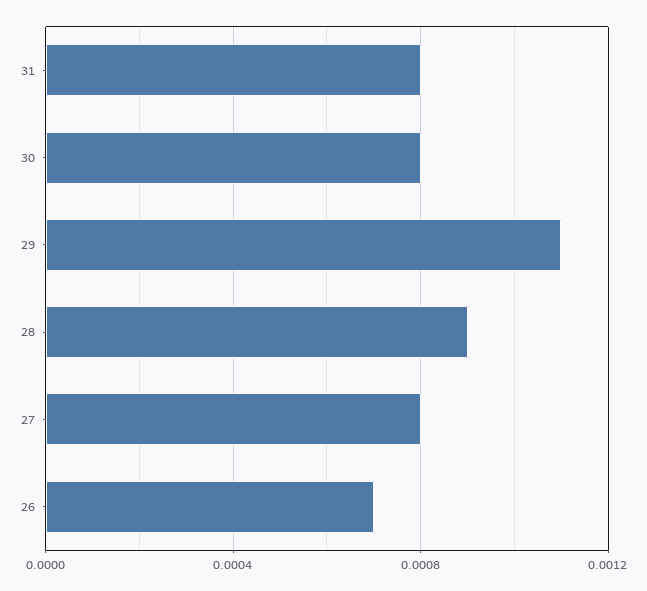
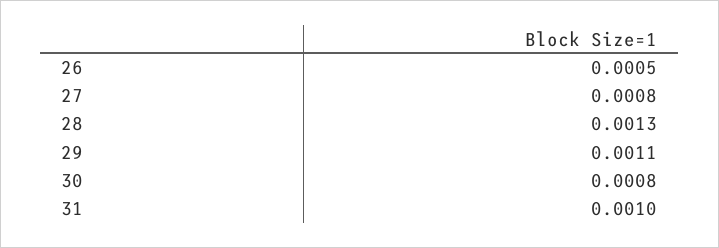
31: 0.0008 -> 0.001
28: 0.0009 -> 0.0013
26: 0.0007 -> 0.0005

